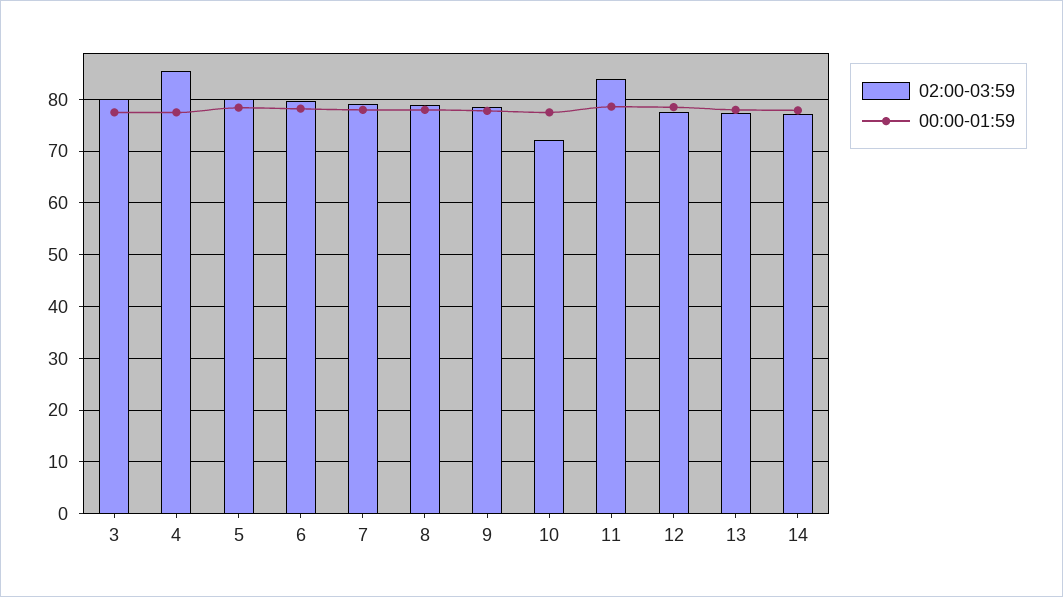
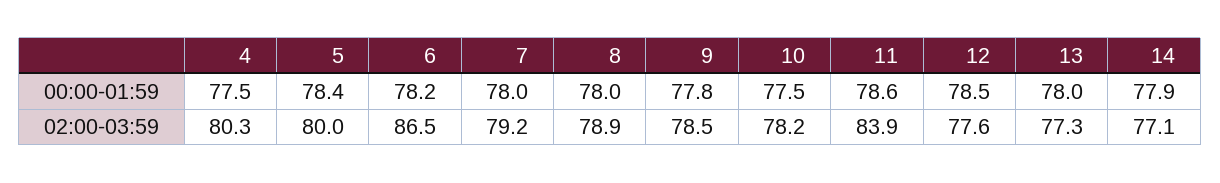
02:00-03:59, 3: 80 -> none
00:00-01:59, 3: 78 -> none
02:00-03:59, 4: 86 -> 80.3
02:00-03:59, 6: 80 -> 86.5
02:00-03:59, 10: 72 -> 78.2

